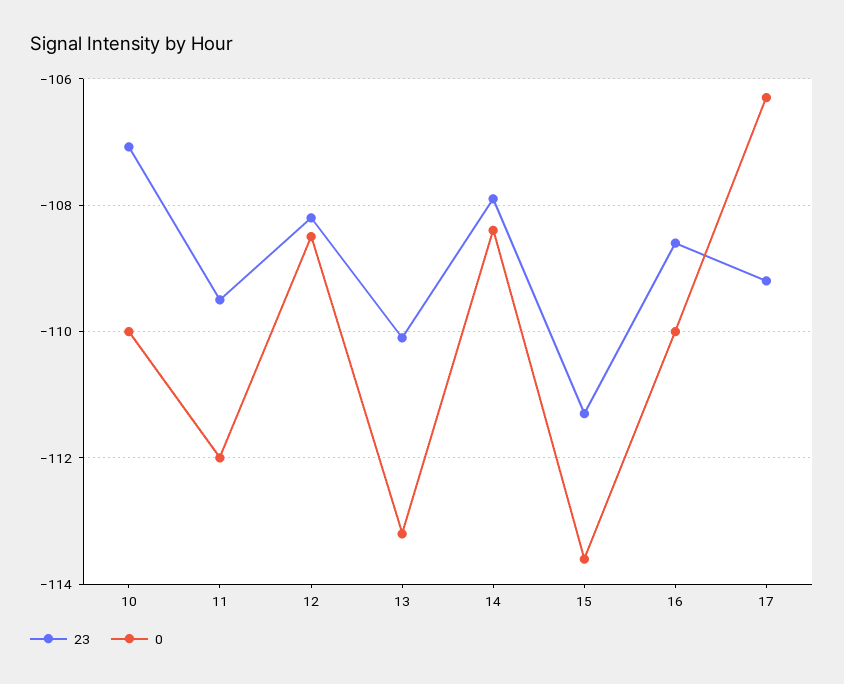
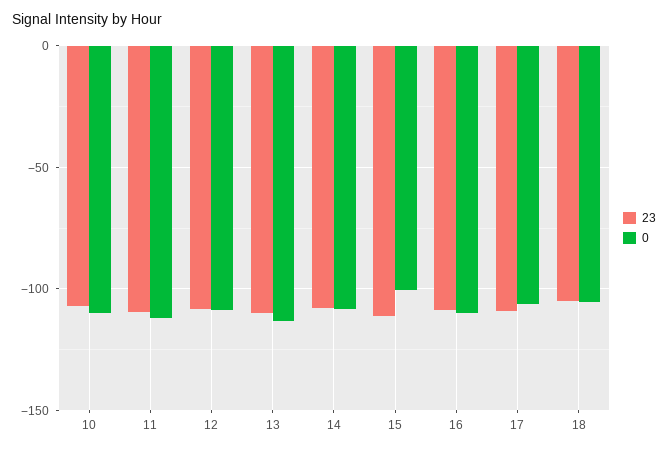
0, 15: -113.6 -> -100
23, 18: none -> -105
0, 18: none -> -105

